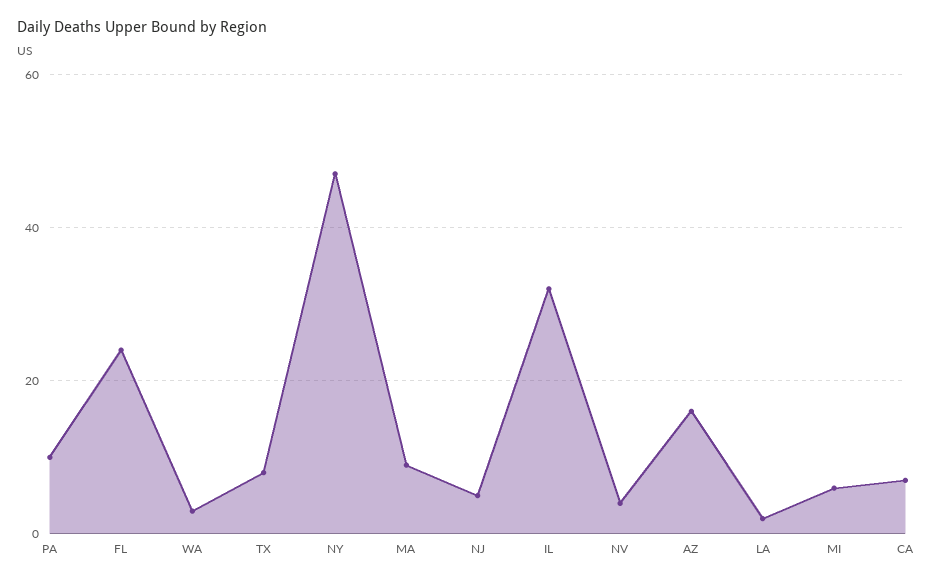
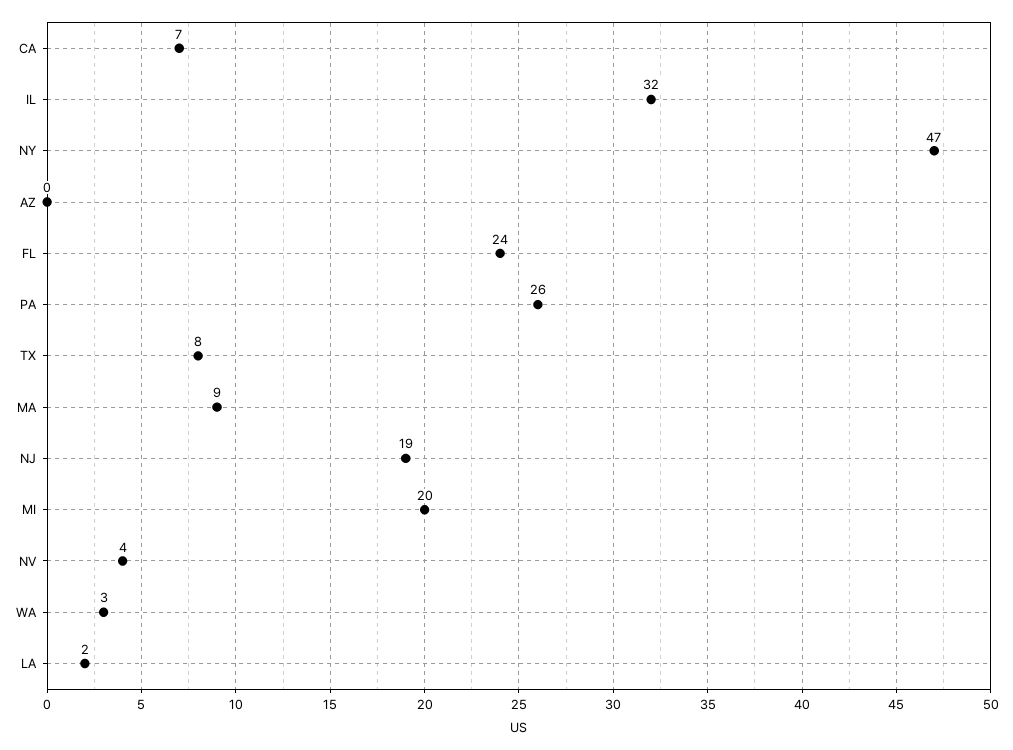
PA: 10 -> 26
NJ: 5 -> 19
AZ: 15 -> 0
MI: 5 -> 20

